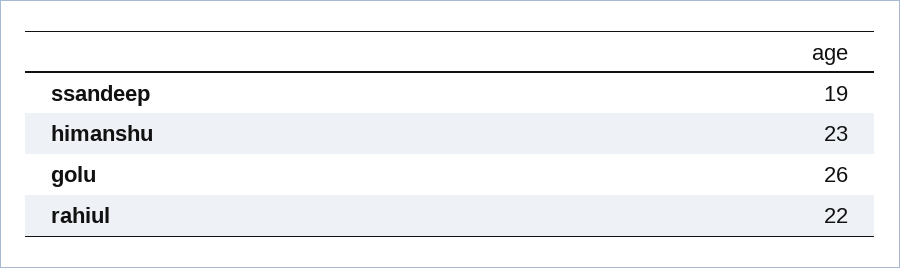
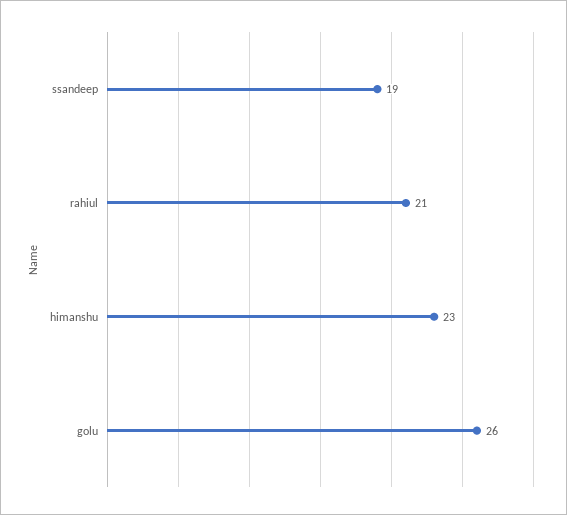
rahiul: 22 -> 21

